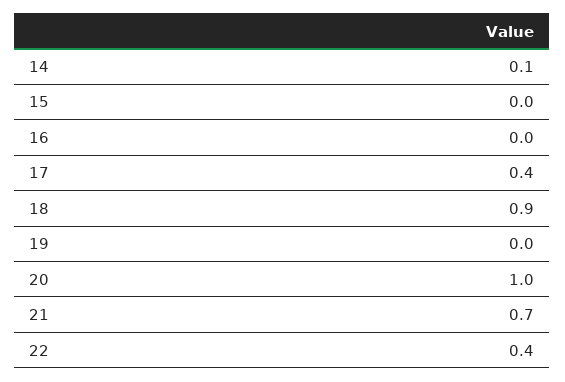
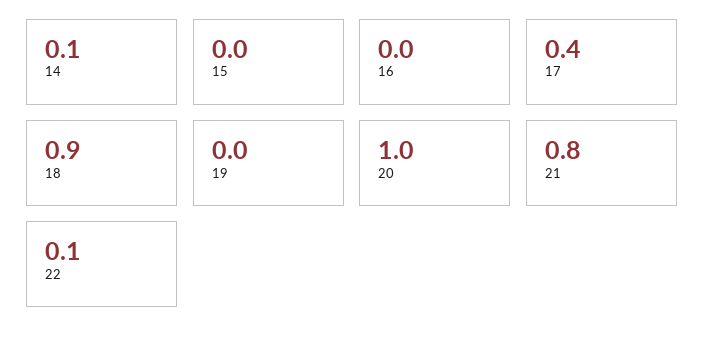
21: 0.7 -> 0.8
22: 0.4 -> 0.1

